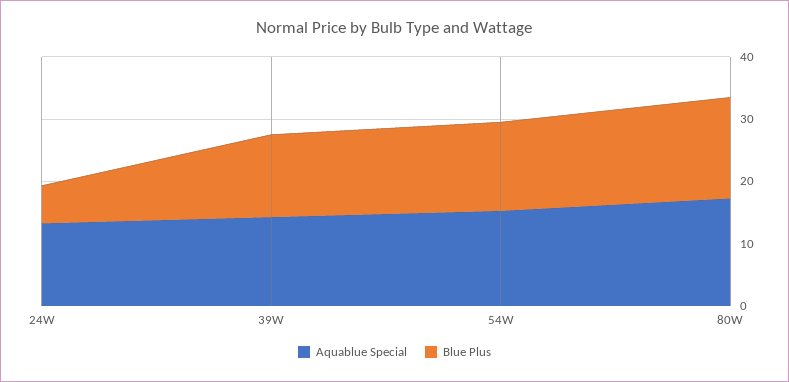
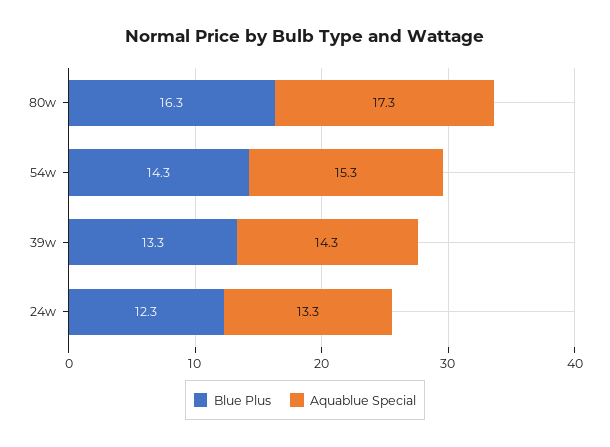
Blue Plus, 24W: 6 -> 12.3

